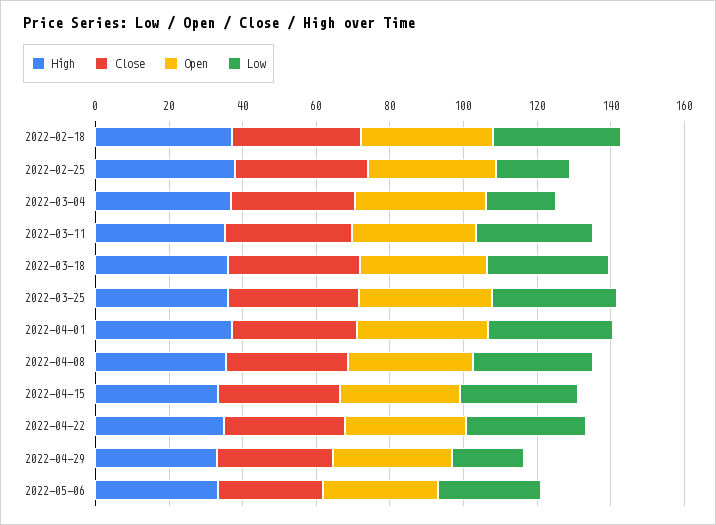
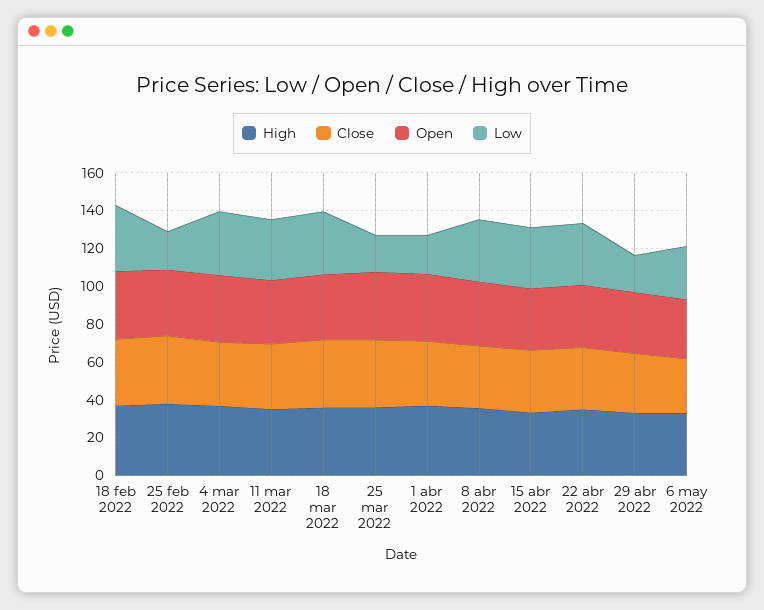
Low, 2022-03-04: 20 -> 35
Low, 2022-03-25: 35 -> 20
Low, 2022-04-01: 35 -> 20

